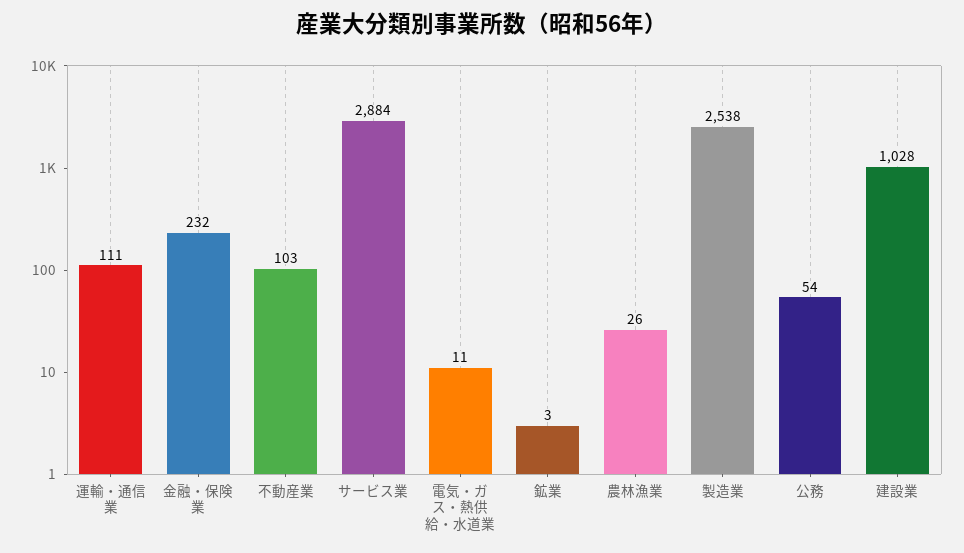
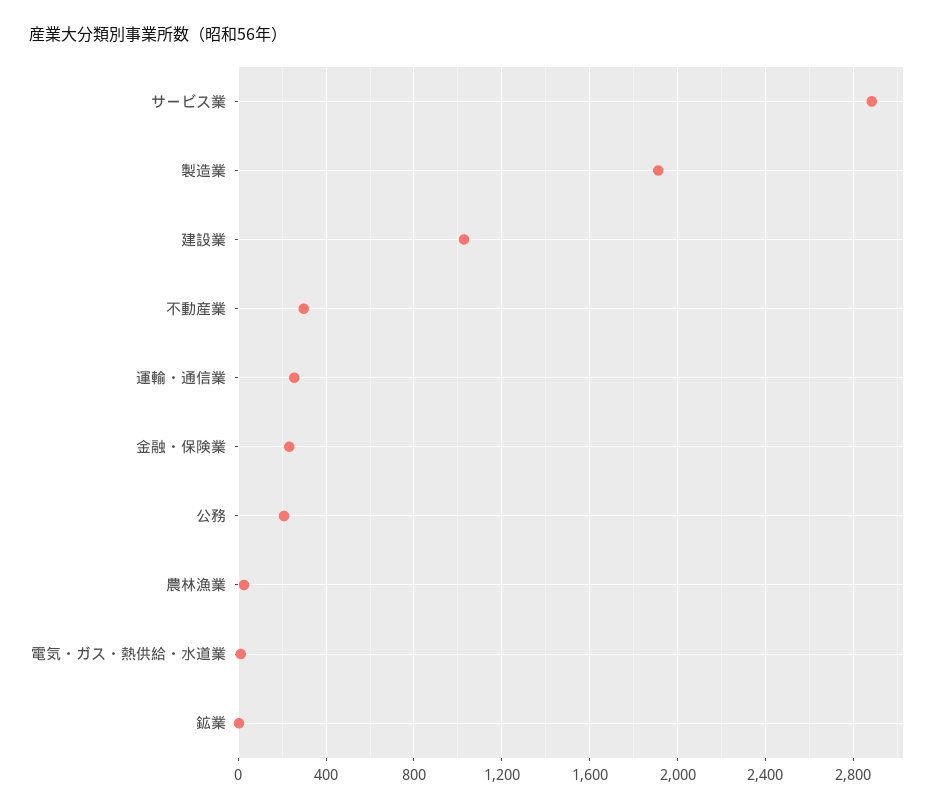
運輸・通信業: 111 -> 250
不動産業: 103 -> 300
製造業: 2538 -> 1900
公務: 54 -> 200

